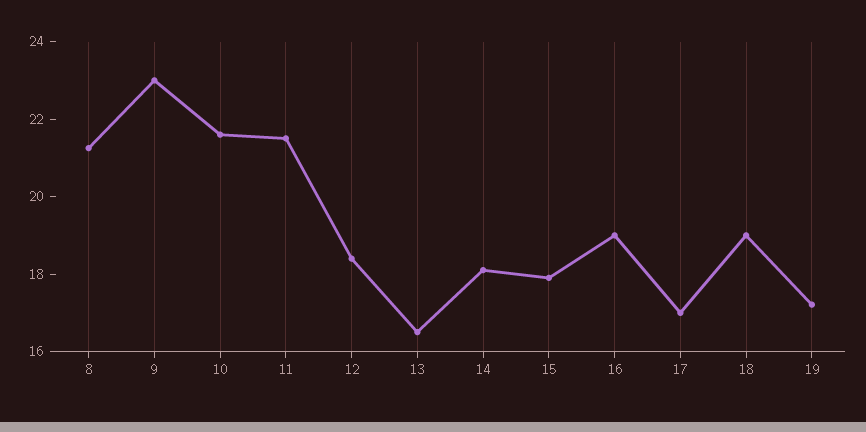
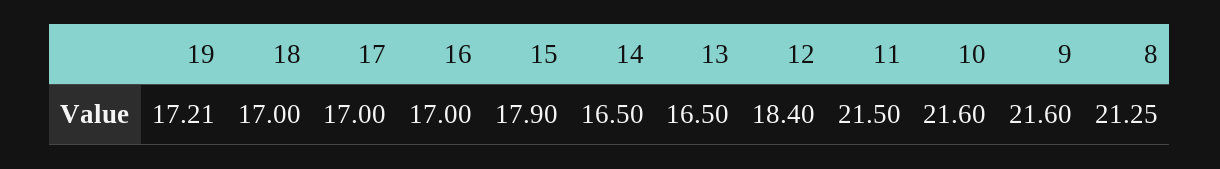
9: 23 -> 21.6
14: 18 -> 16.5
16: 19 -> 17
18: 19 -> 17

